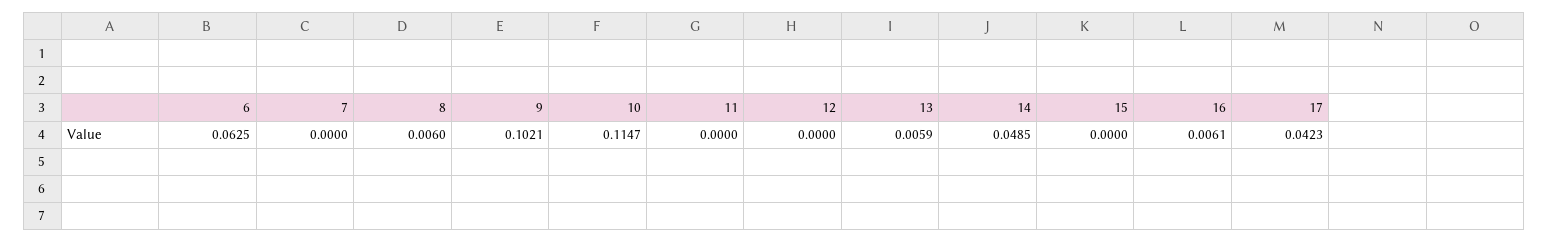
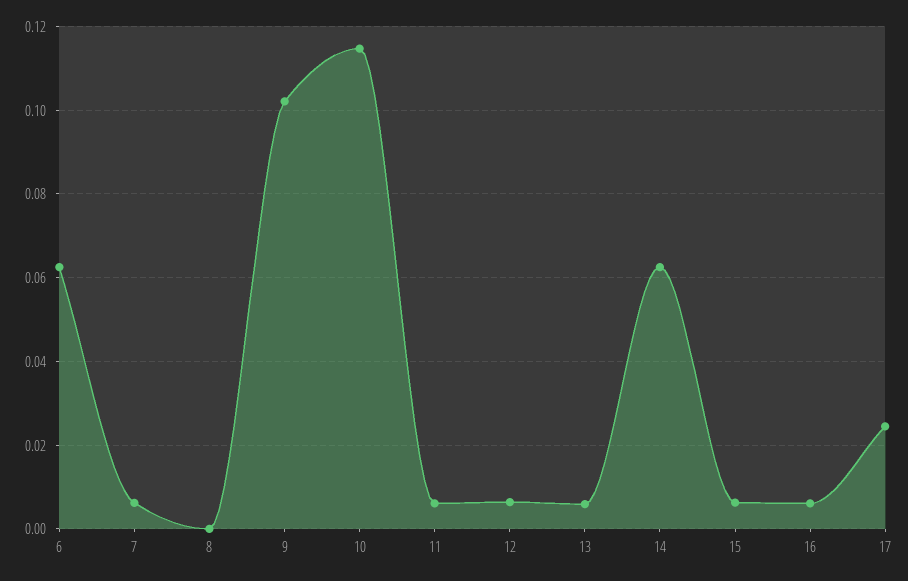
7: 0 -> 0.006
8: 0.006 -> 0
11: 0 -> 0.006
12: 0 -> 0.006
14: 0.0485 -> 0.062
15: 0 -> 0.006
17: 0.0423 -> 0.024

